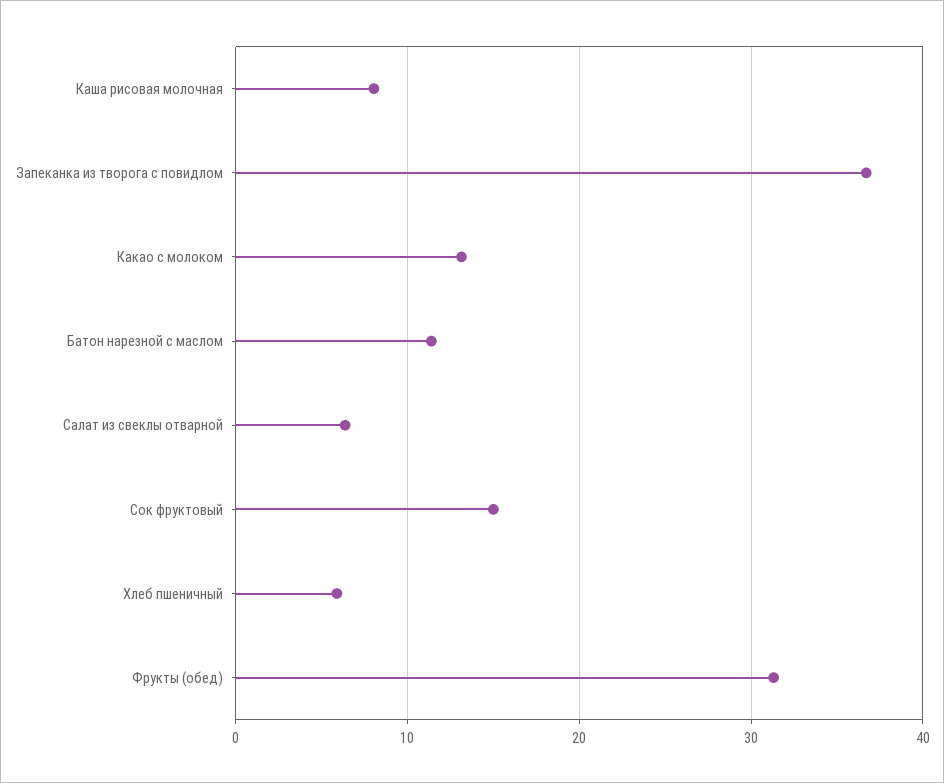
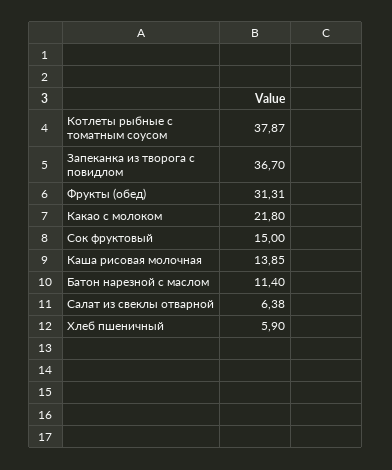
Каша рисовая молочная: 8 -> 13.85
Какао с молоком: 13 -> 21.8
Котлеты рыбные с томатным соусом: none -> 37.87

